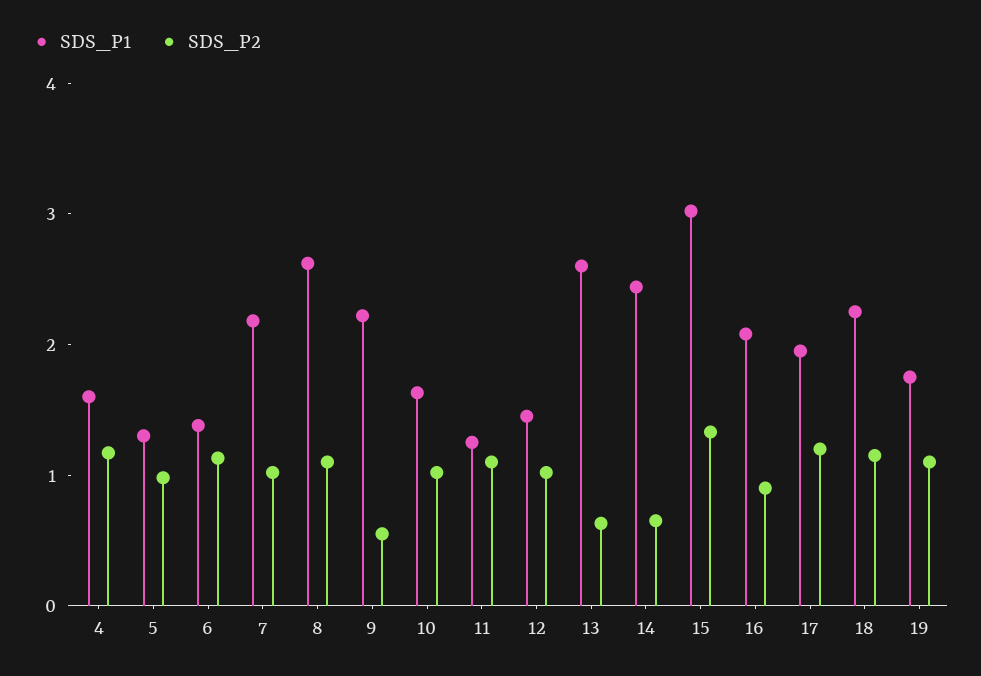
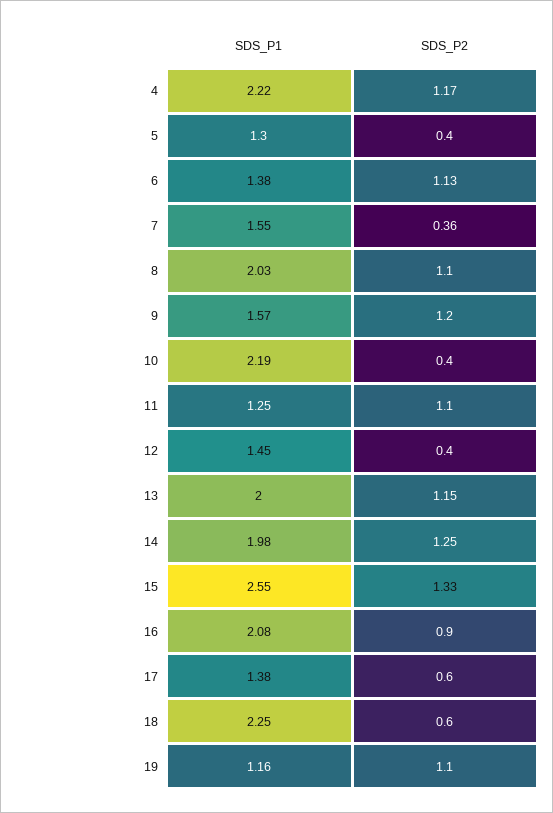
SDS_P1, 4: 1.6 -> 2.22
SDS_P2, 5: 1 -> 0.4
SDS_P1, 7: 2.2 -> 1.55
SDS_P2, 7: 1 -> 0.36
SDS_P1, 8: 2.6 -> 2.03
SDS_P1, 9: 2.2 -> 1.57
SDS_P2, 9: 0.6 -> 1.2
SDS_P1, 10: 1.6 -> 2.19
SDS_P2, 10: 1 -> 0.4
SDS_P2, 12: 1 -> 0.4
SDS_P1, 13: 2.6 -> 2
SDS_P2, 13: 0.6 -> 1.15
SDS_P1, 14: 2.4 -> 1.98
SDS_P2, 14: 0.6 -> 1.25
SDS_P1, 15: 3 -> 2.55
SDS_P1, 17: 2 -> 1.38
SDS_P2, 17: 1.2 -> 0.6
SDS_P2, 18: 1.2 -> 0.6
SDS_P1, 19: 1.8 -> 1.16

